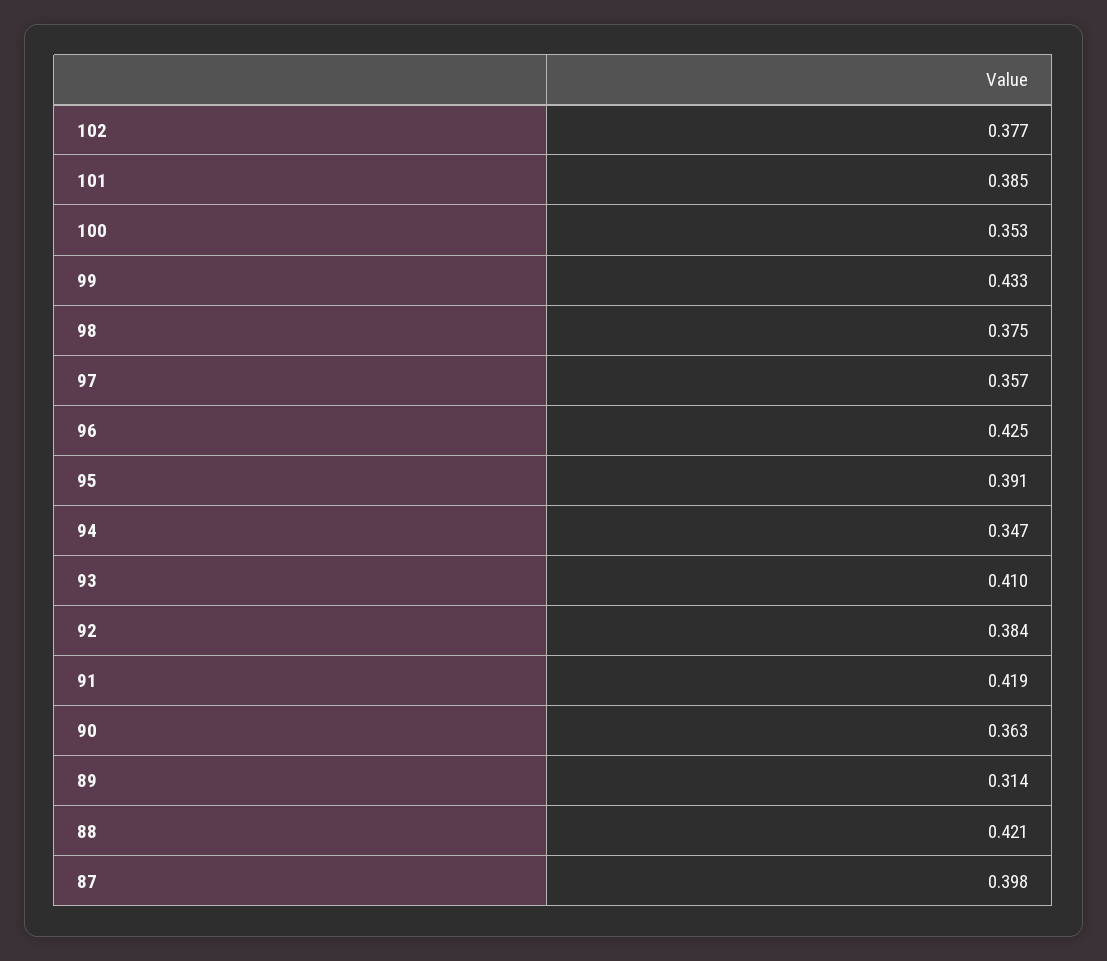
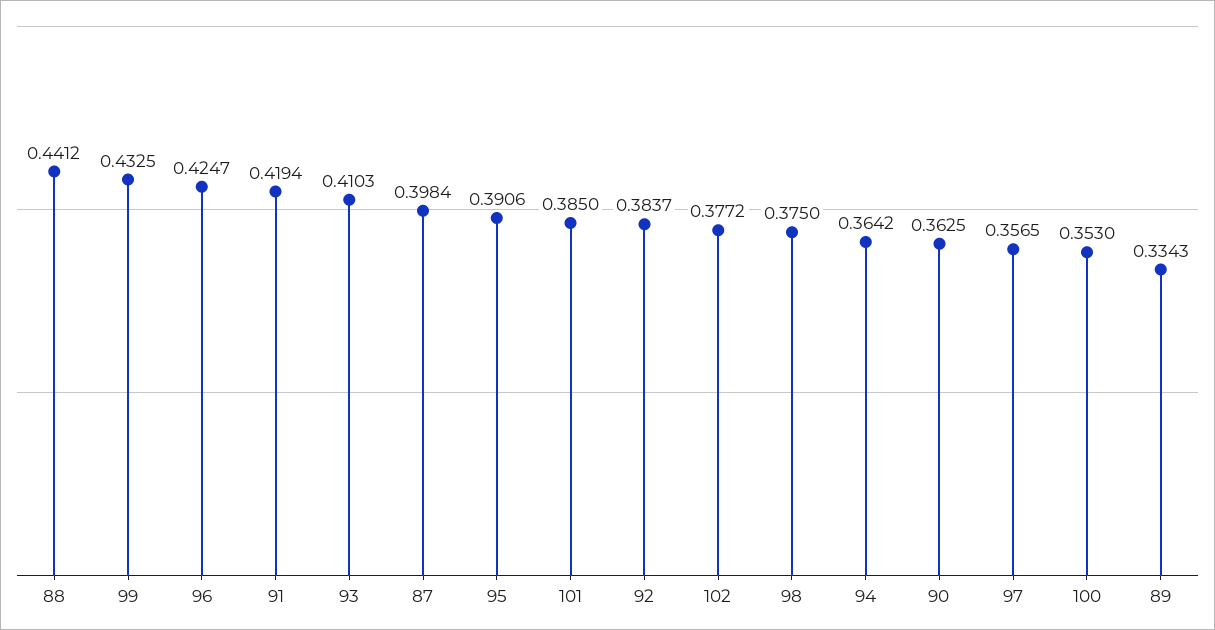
94: 0.347 -> 0.3642
89: 0.314 -> 0.3343
88: 0.421 -> 0.4412

